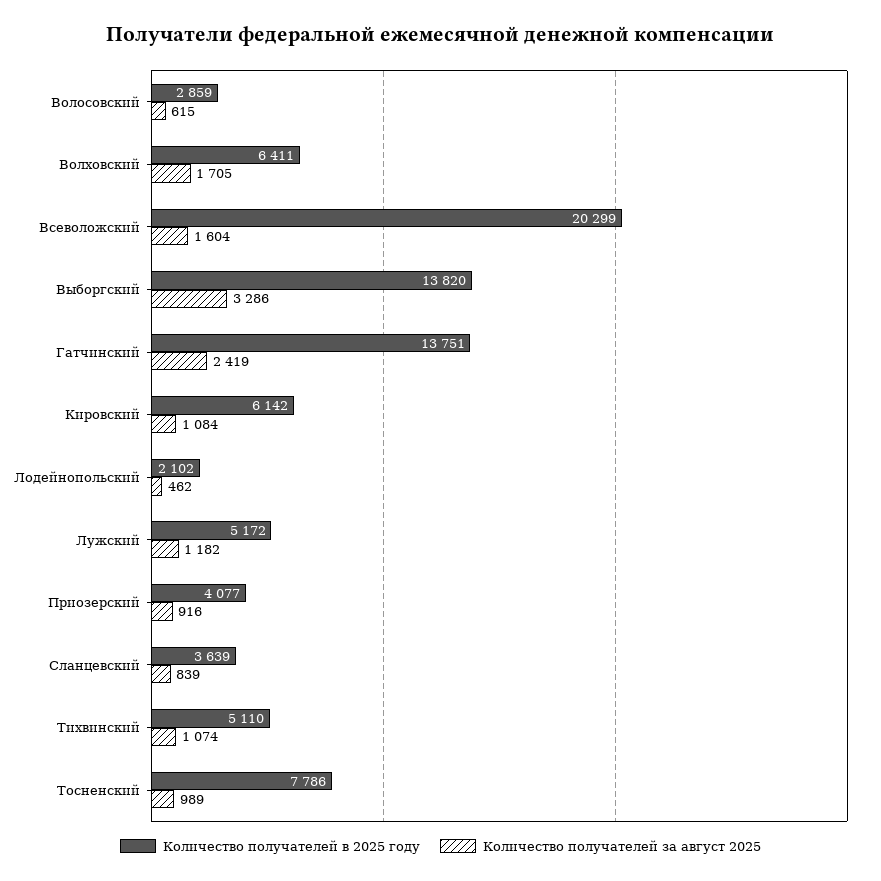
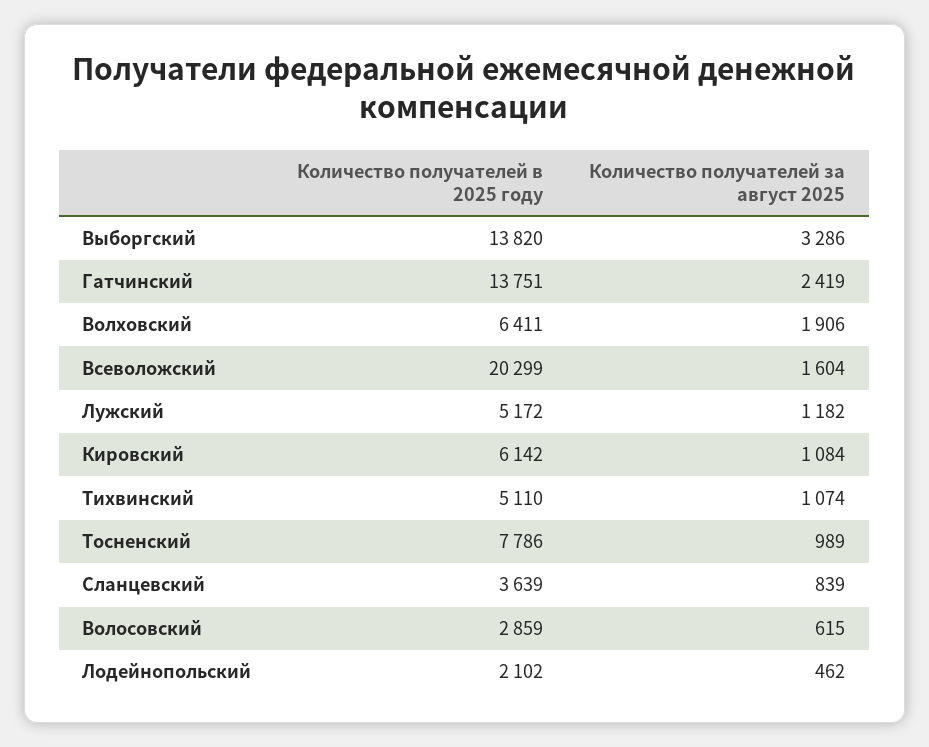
Количество получателей за август 2025, Волховский: 1705 -> 1906
Количество получателей в 2025 году, Приозерский: 4077 -> none
Количество получателей за август 2025, Приозерский: 916 -> none

